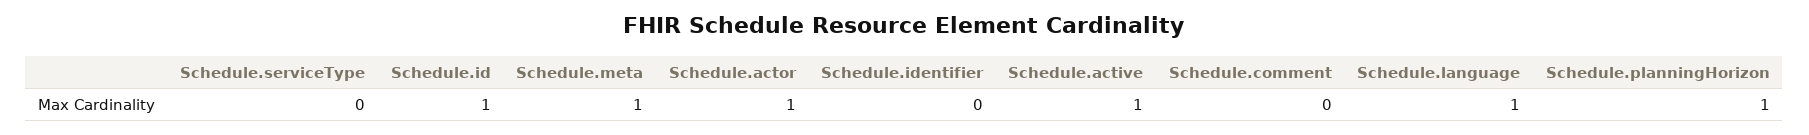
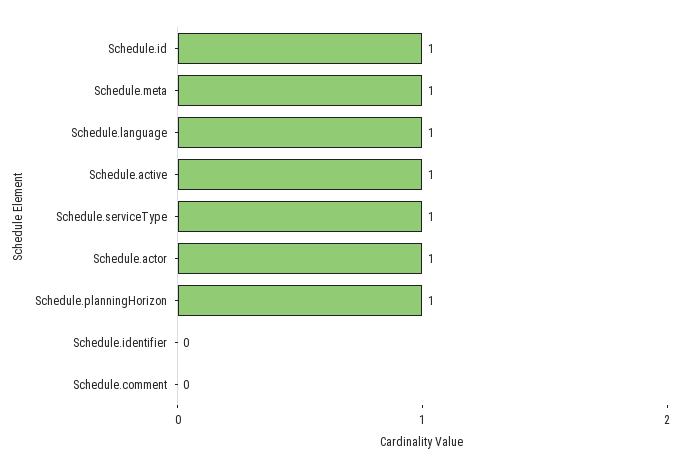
Schedule.serviceType: 0 -> 1

